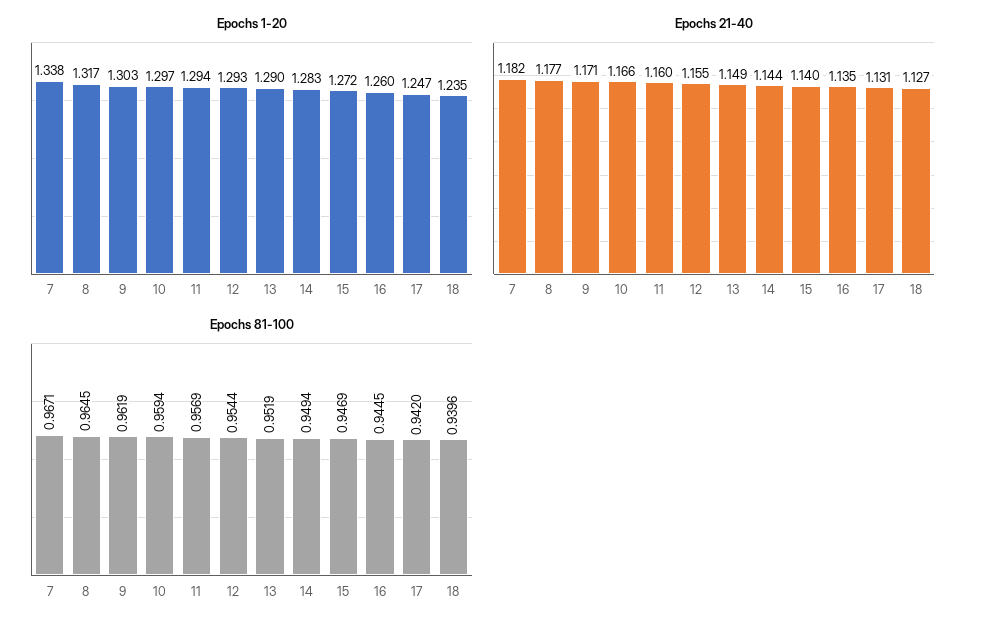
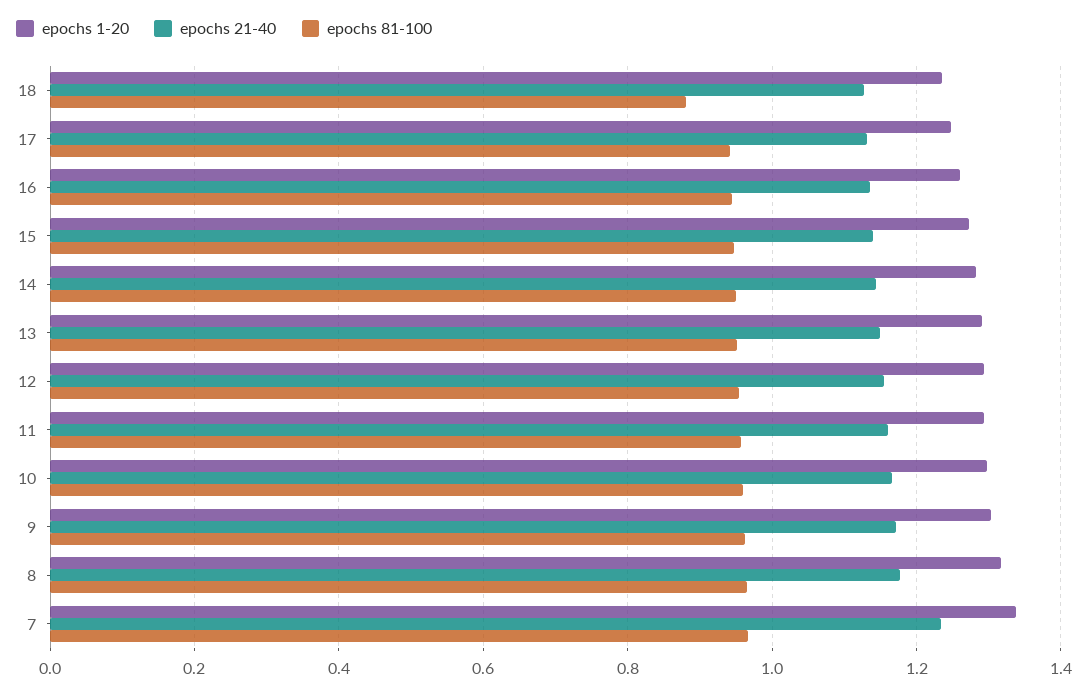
Epochs 21-40, 7: 1.182 -> 1.24
Epochs 81-100, 18: 0.9396 -> 0.88

